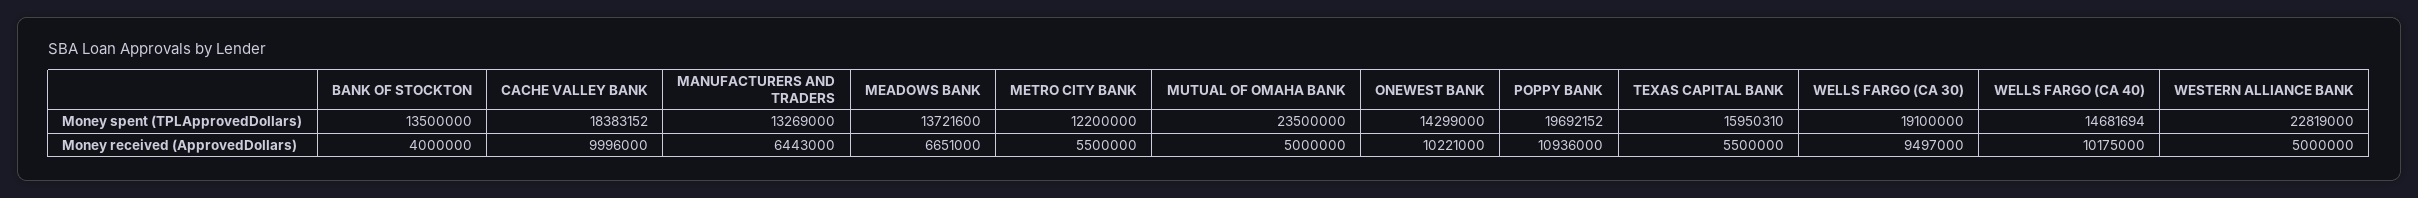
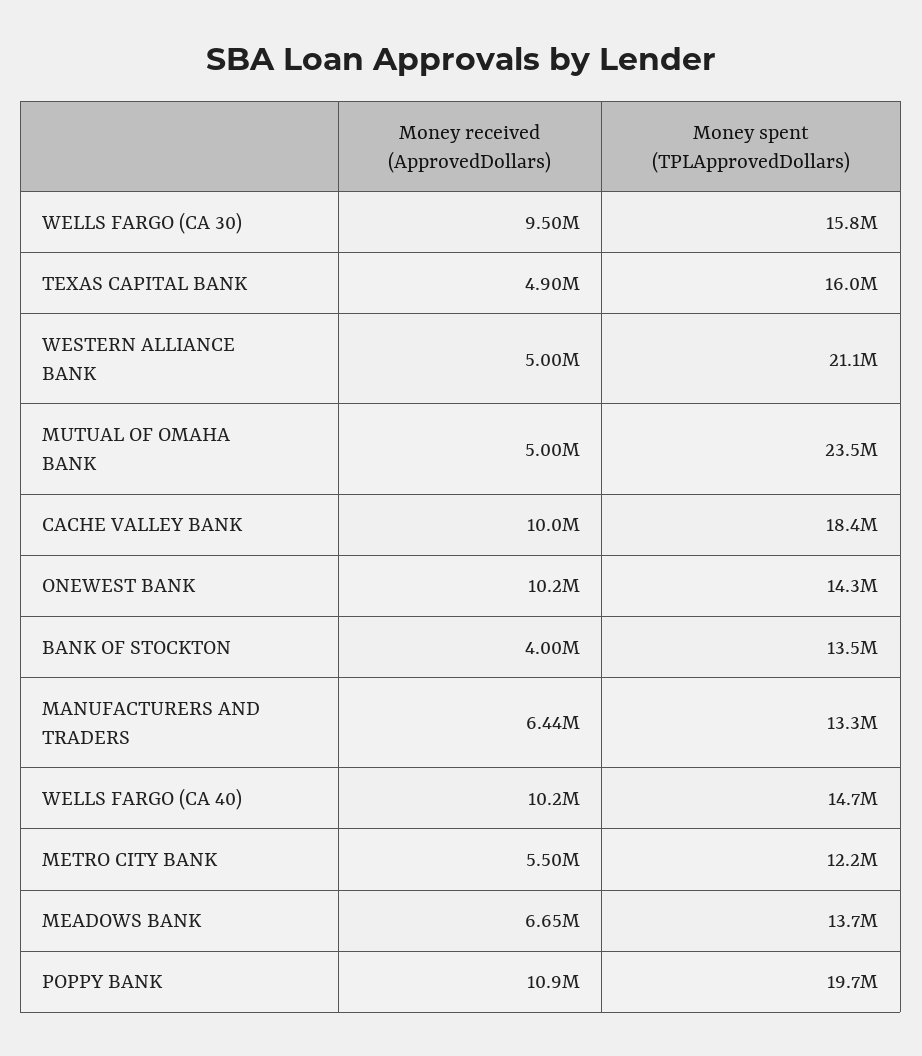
WELLS FARGO (CA 30), Money spent (TPLApprovedDollars): 19100000 -> 15800000
WESTERN ALLIANCE BANK, Money spent (TPLApprovedDollars): 22819000 -> 21100000
TEXAS CAPITAL BANK, Money received (ApprovedDollars): 5500000 -> 4900000

